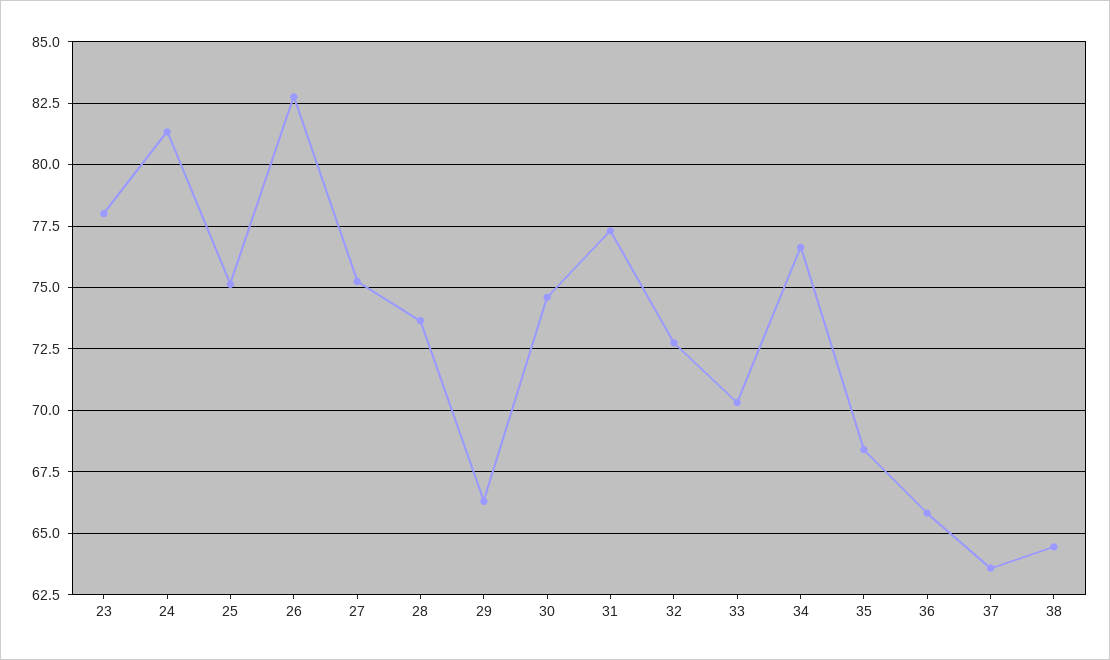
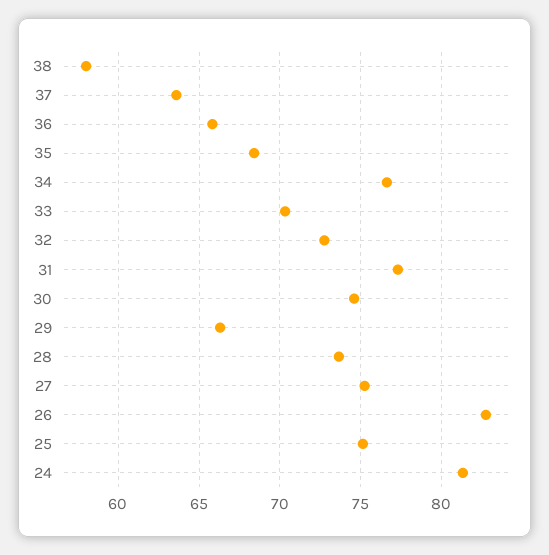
23: 78 -> none
38: 64.5 -> 58

